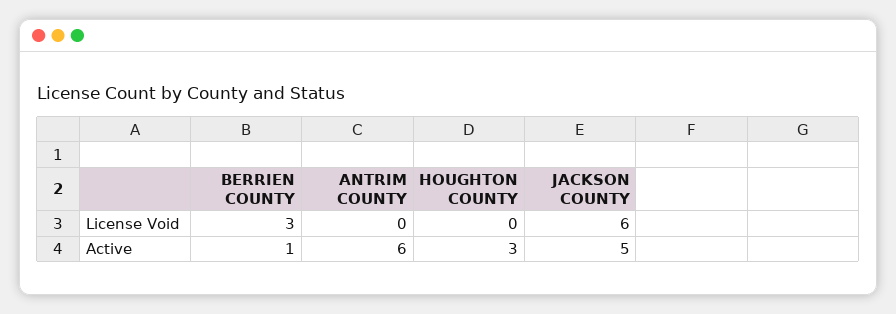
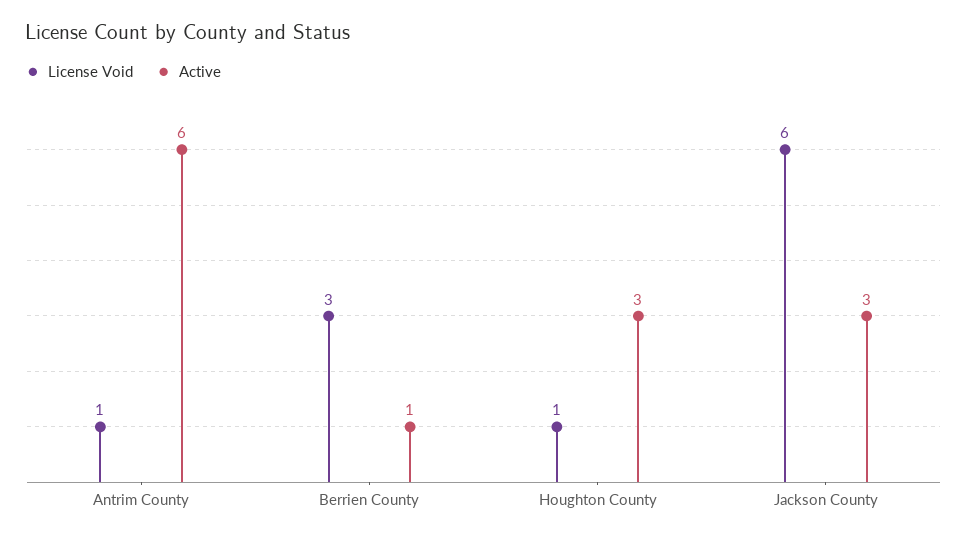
License Void, ANTRIM COUNTY: 0 -> 1
License Void, HOUGHTON COUNTY: 0 -> 1
Active, JACKSON COUNTY: 5 -> 3

